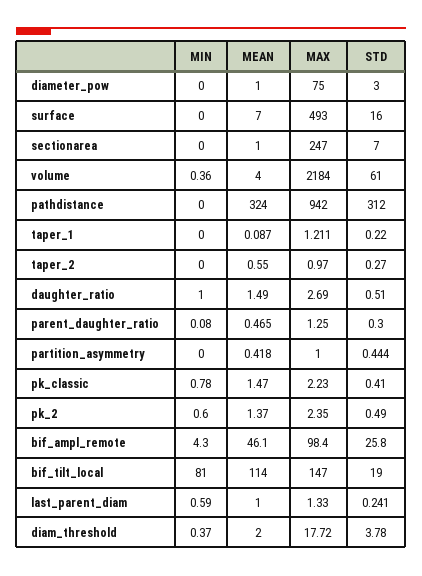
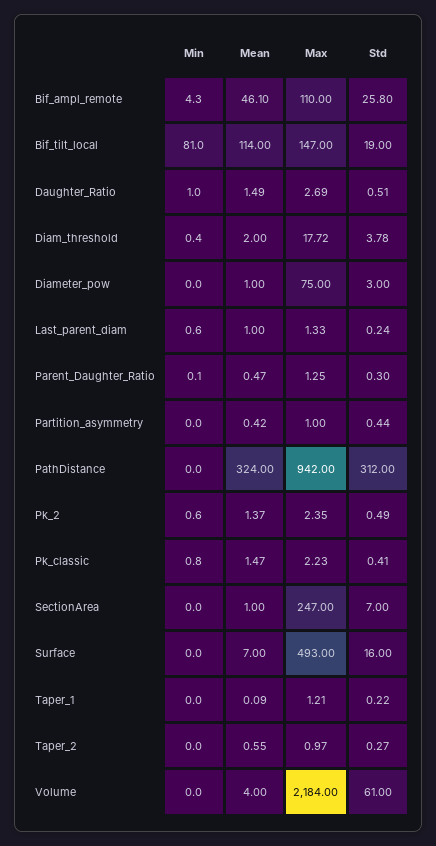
MIN, volume: 0.36 -> 0
MAX, bif_ampl_remote: 98.4 -> 110

